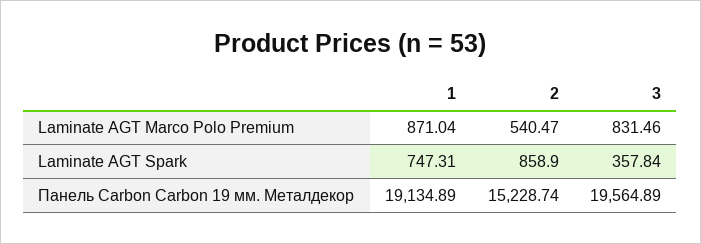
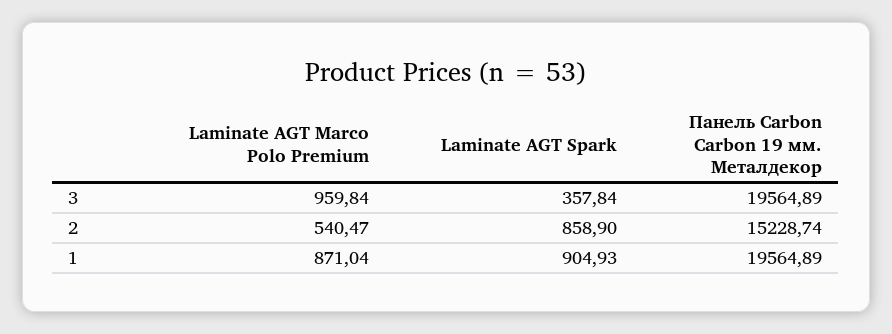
3, Laminate AGT Marco Polo Premium: 831.46 -> 959.84
1, Laminate AGT Spark: 747.31 -> 904.93
1, Панель Carbon Carbon 19 мм. Металдекор: 19134.89 -> 19564.89

